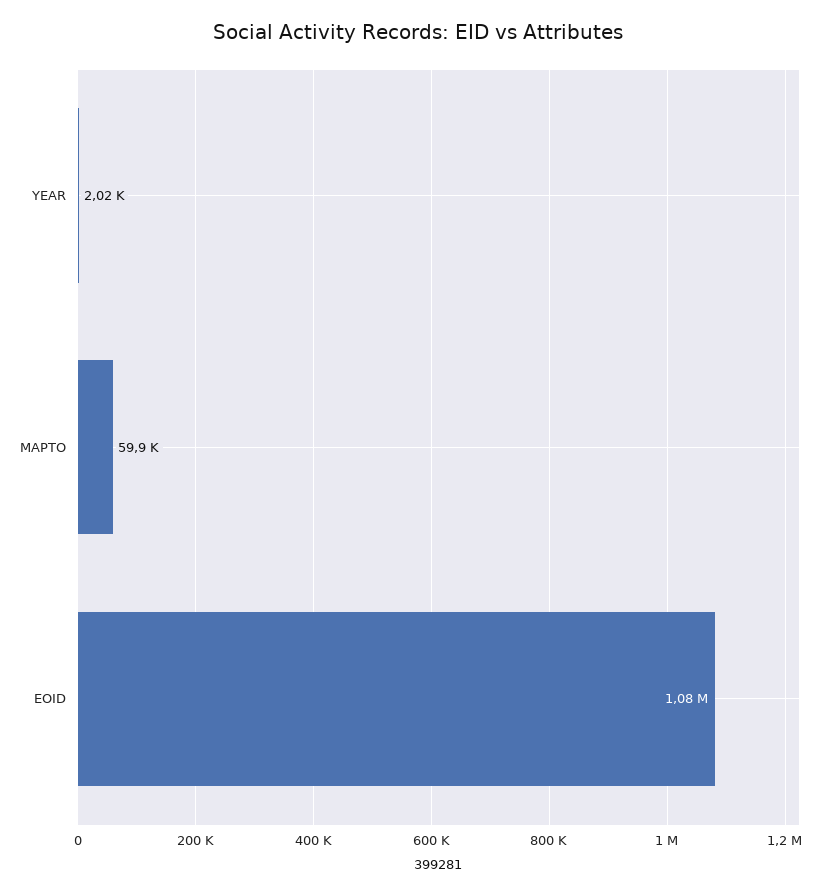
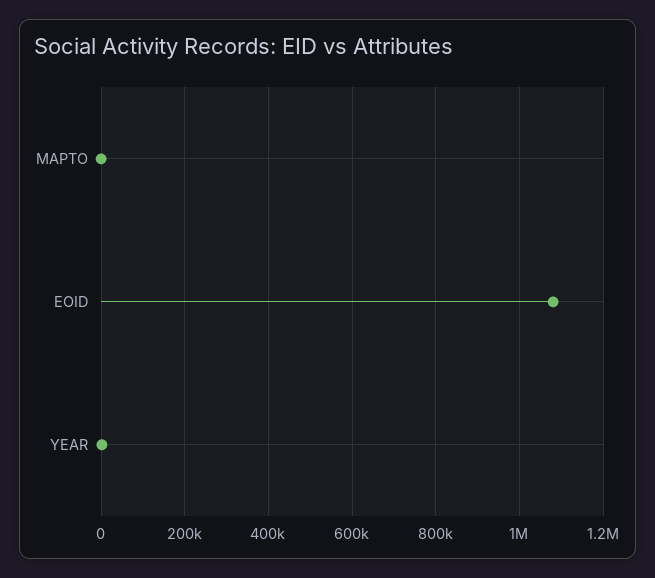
MAPTO: 59900 -> 0

